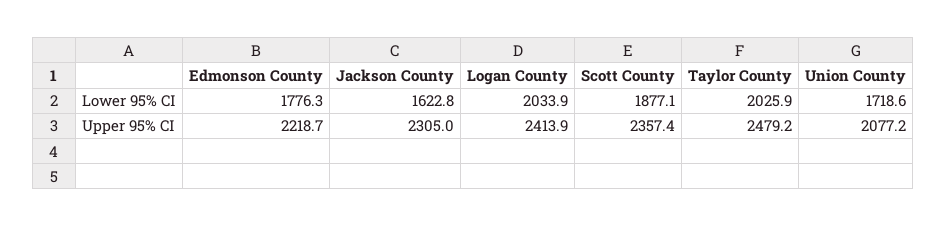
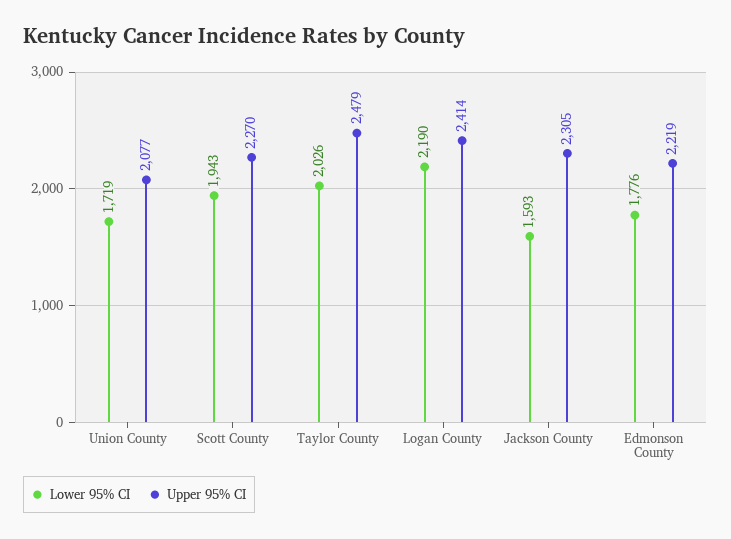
Lower 95% CI, Jackson County: 1622.8 -> 1593
Lower 95% CI, Logan County: 2033.9 -> 2190
Lower 95% CI, Scott County: 1877.1 -> 1943
Upper 95% CI, Scott County: 2357.4 -> 2270

